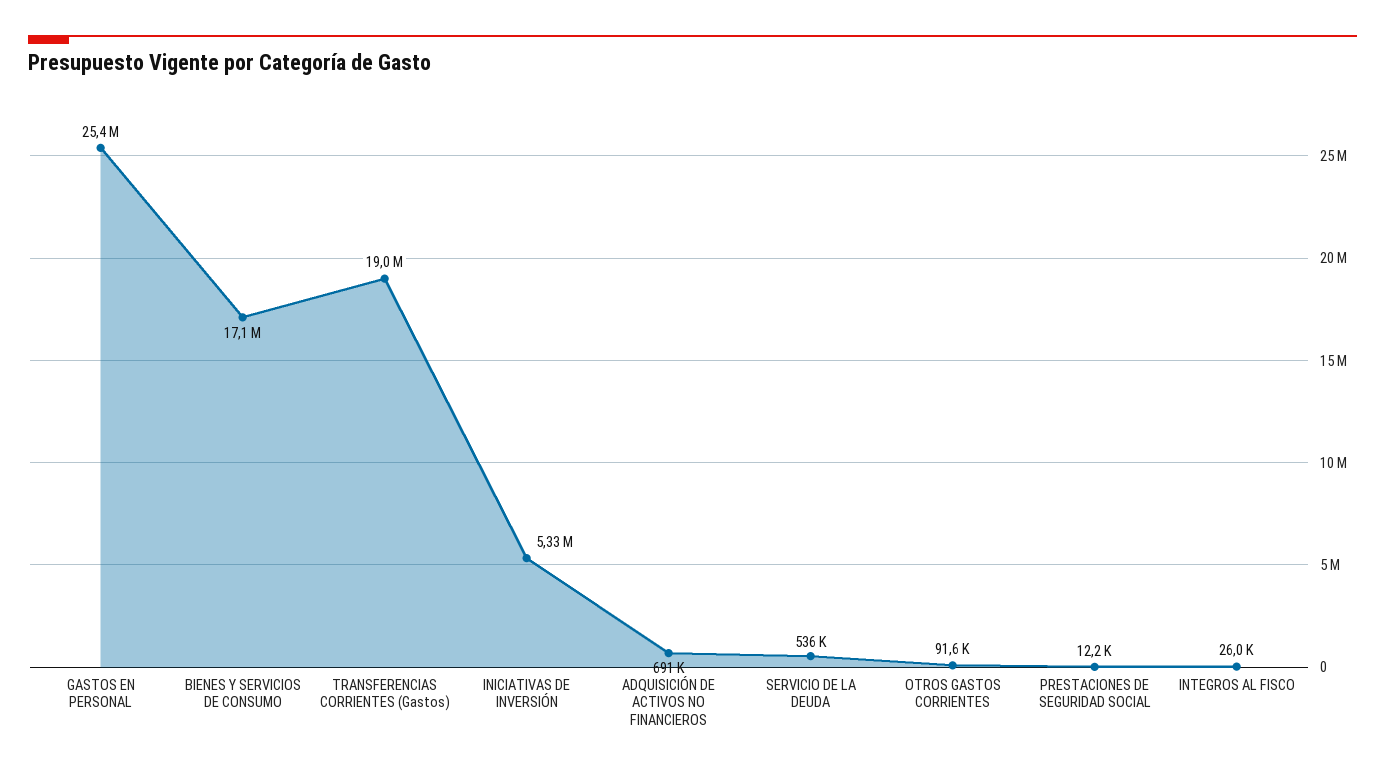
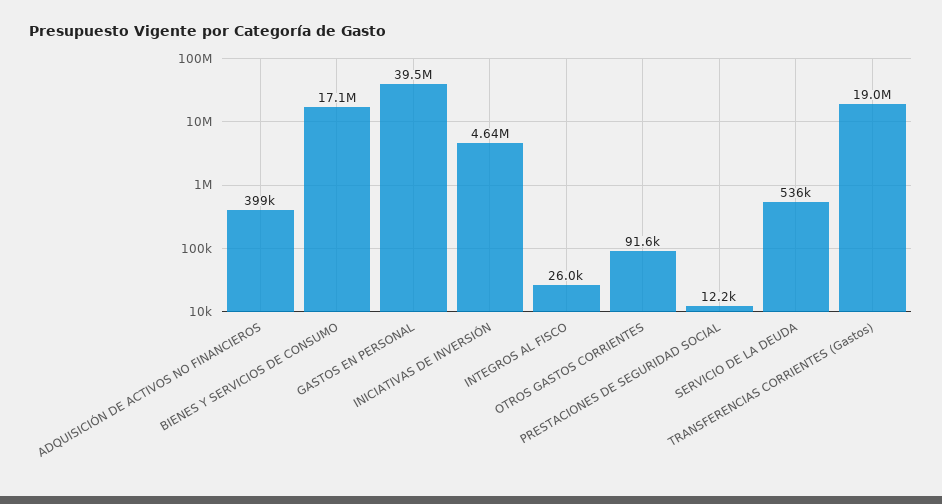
GASTOS EN PERSONAL: 25400000 -> 39500000
INICIATIVAS DE INVERSIÓN: 5330000 -> 4640000
ADQUISICIÓN DE ACTIVOS NO FINANCIEROS: 691000 -> 399000

